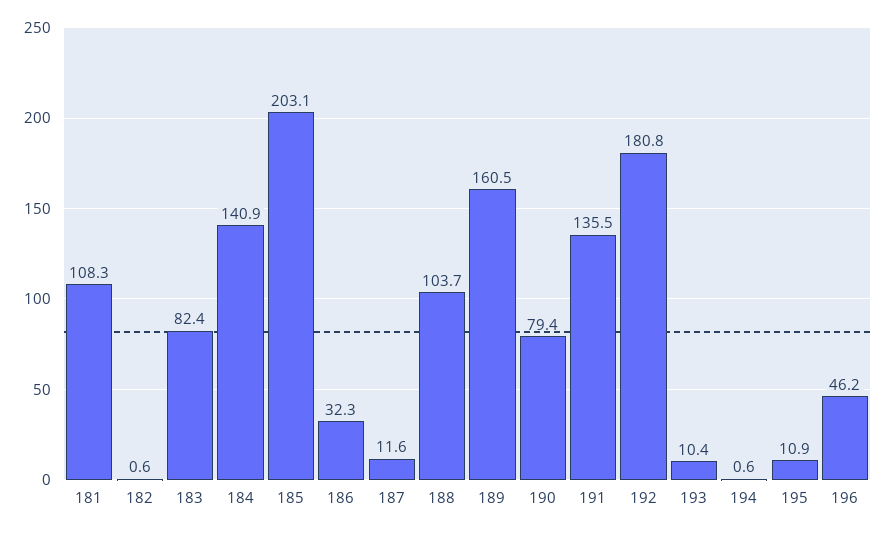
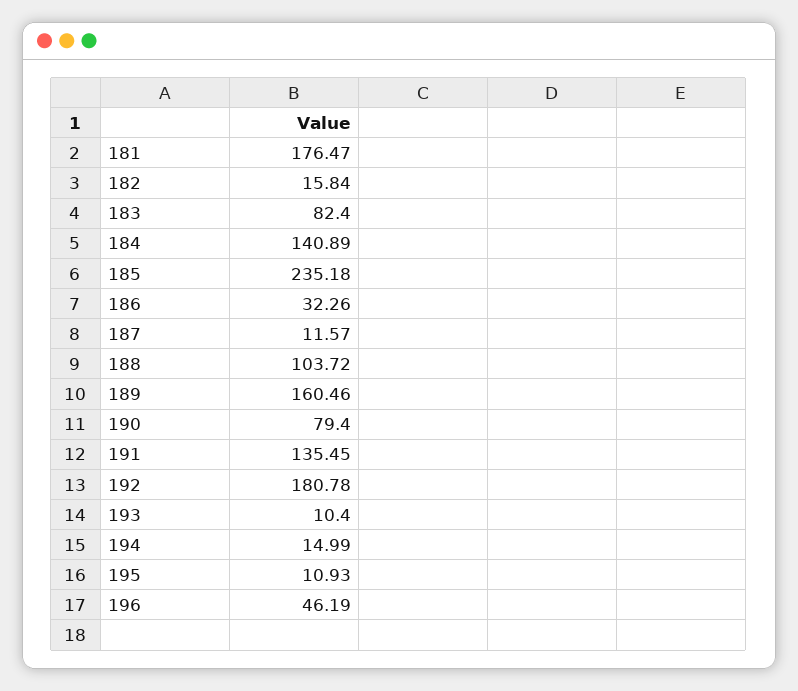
181: 108.3 -> 176.47
182: 0.6 -> 15.84
185: 203.1 -> 235.18
194: 0.6 -> 14.99

